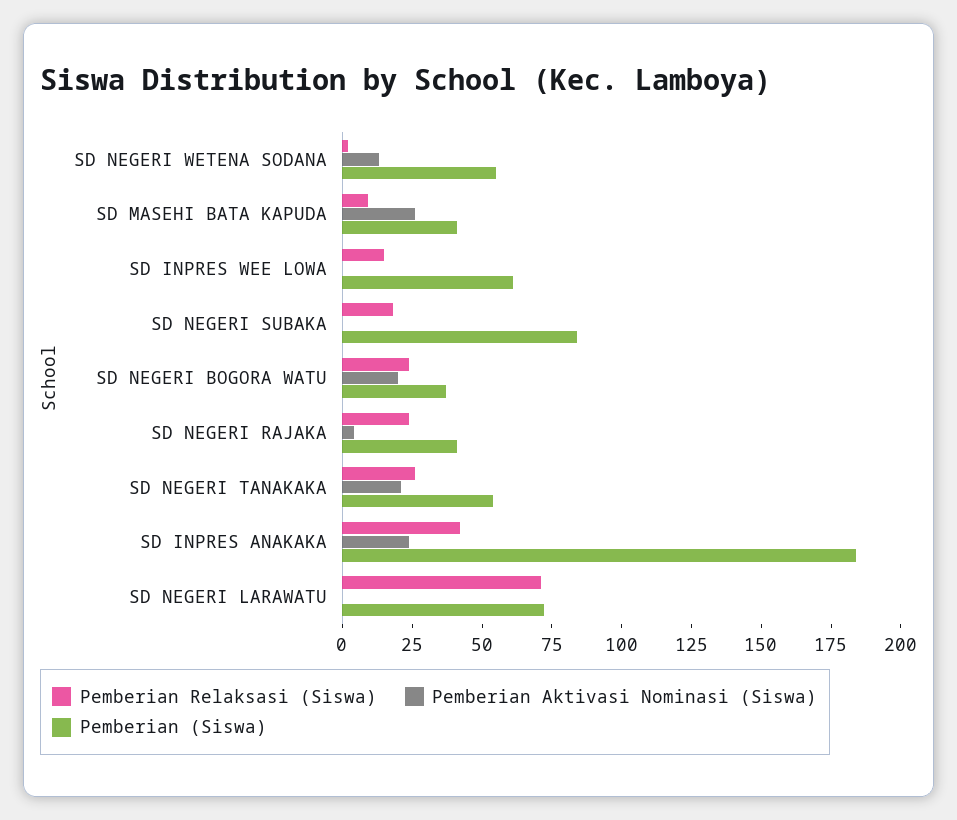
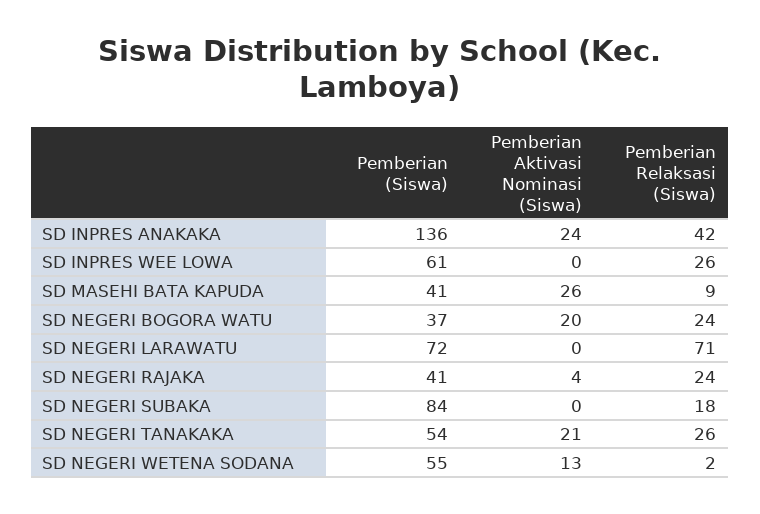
Pemberian Relaksasi (Siswa), SD INPRES WEE LOWA: 15 -> 26
Pemberian (Siswa), SD INPRES ANAKAKA: 185 -> 136

